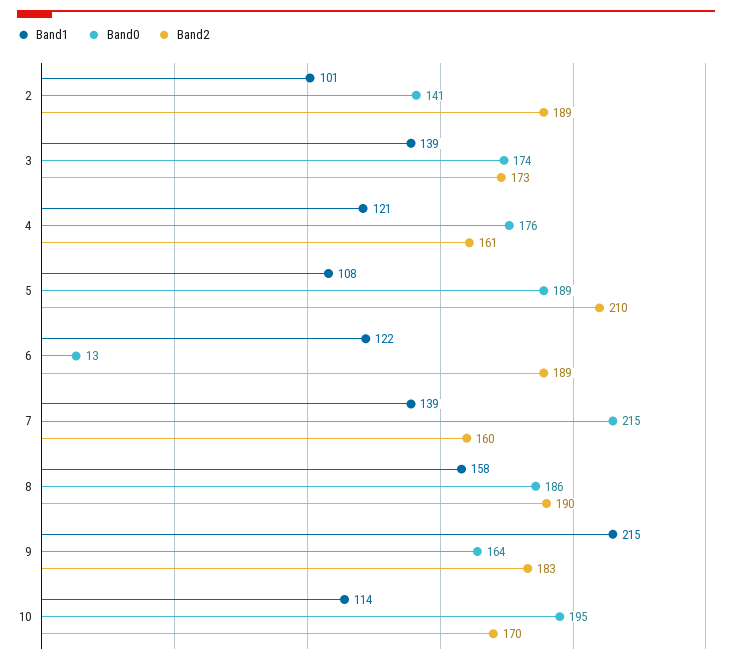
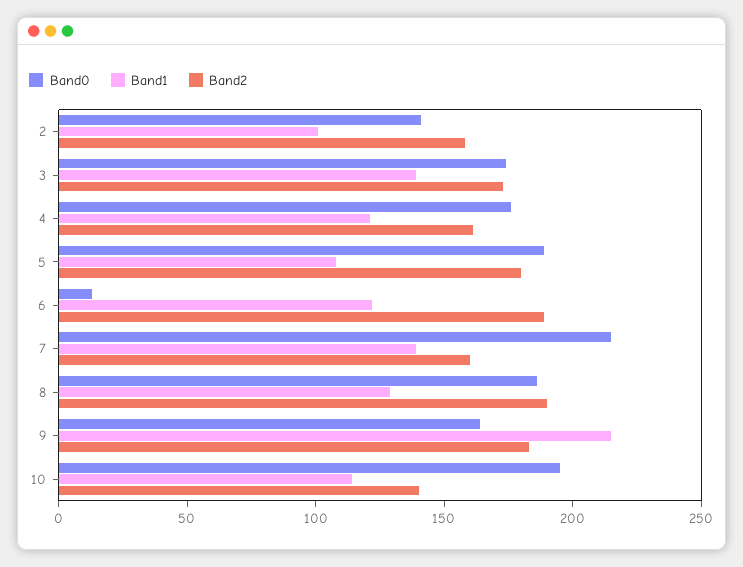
Band2, 2: 189 -> 160
Band2, 5: 210 -> 180
Band1, 8: 158 -> 130
Band2, 10: 170 -> 140

